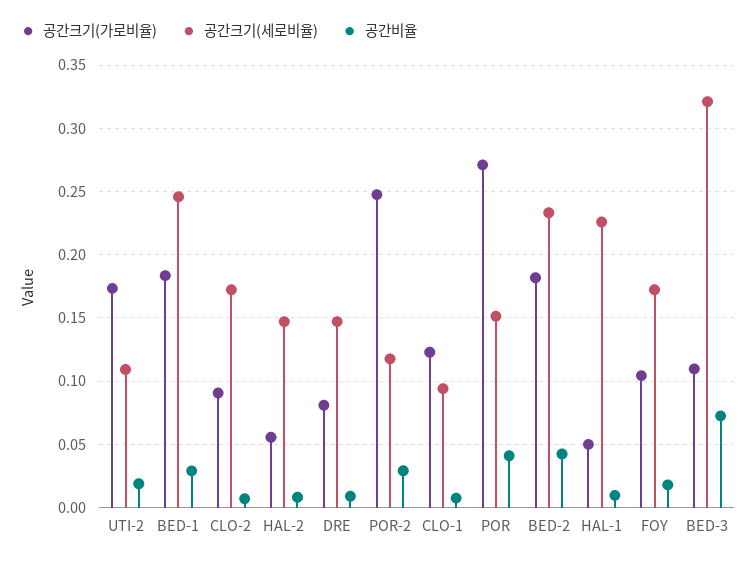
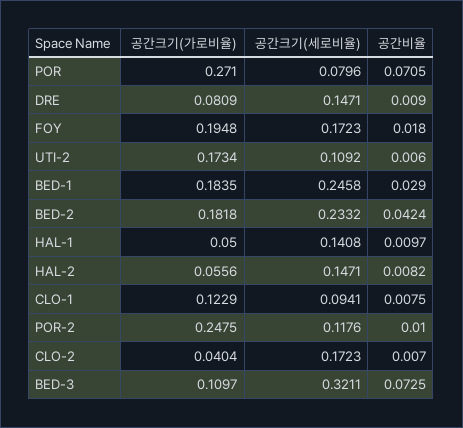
공간비율, UTI-2: 0.02 -> 0.006
공간크기(가로비율), CLO-2: 0.09 -> 0.0404
공간비율, POR-2: 0.03 -> 0.01
공간크기(세로비율), POR: 0.15 -> 0.0796
공간비율, POR: 0.04 -> 0.0705
공간크기(세로비율), HAL-1: 0.225 -> 0.1408
공간크기(가로비율), FOY: 0.105 -> 0.1948

